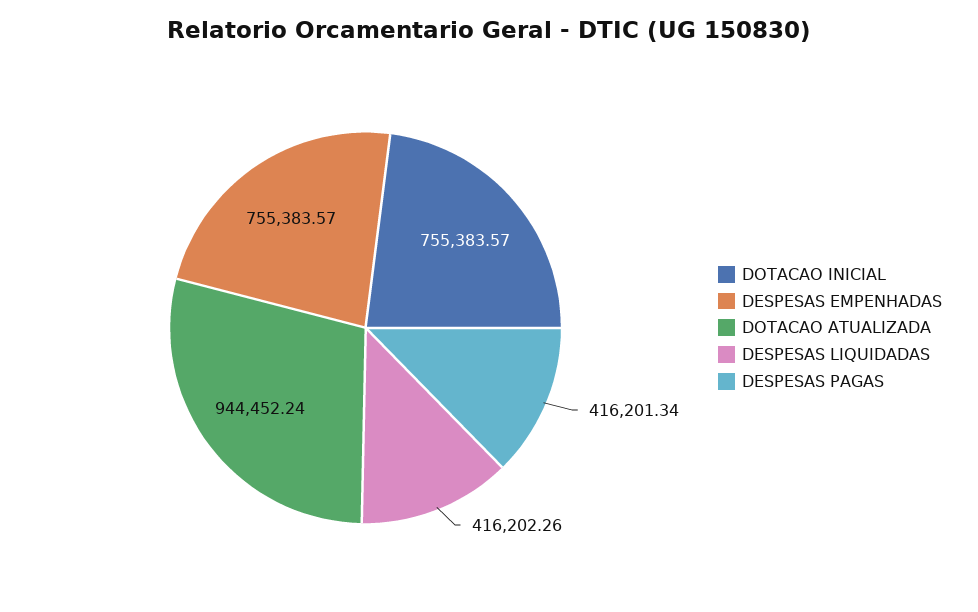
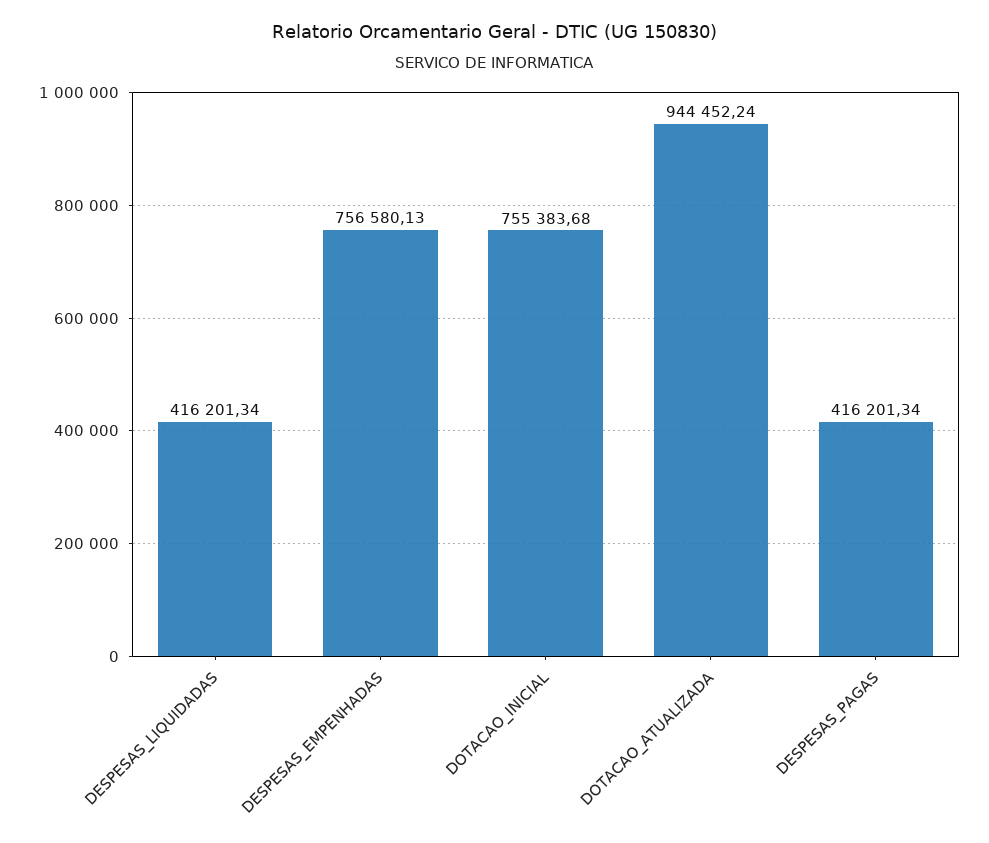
DOTACAO INICIAL: 755383.57 -> 755383.68
DESPESAS EMPENHADAS: 755383.57 -> 756580.13
DESPESAS LIQUIDADAS: 416202.26 -> 416201.34

